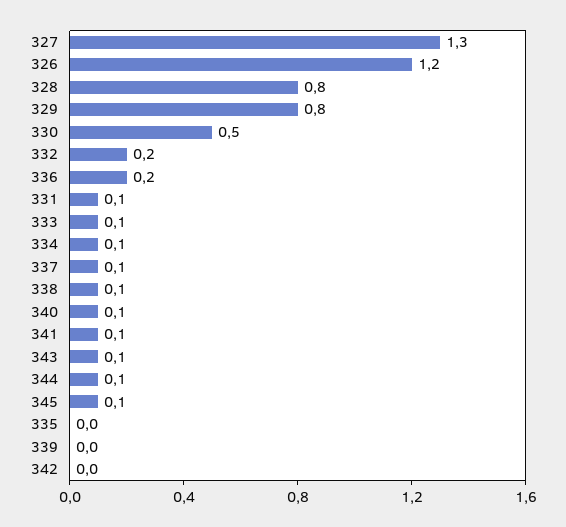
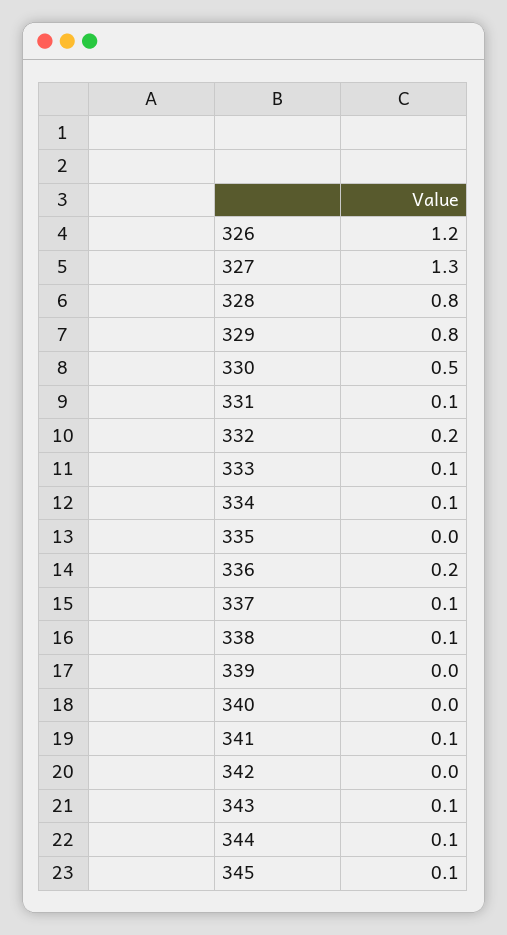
340: 0.1 -> 0

